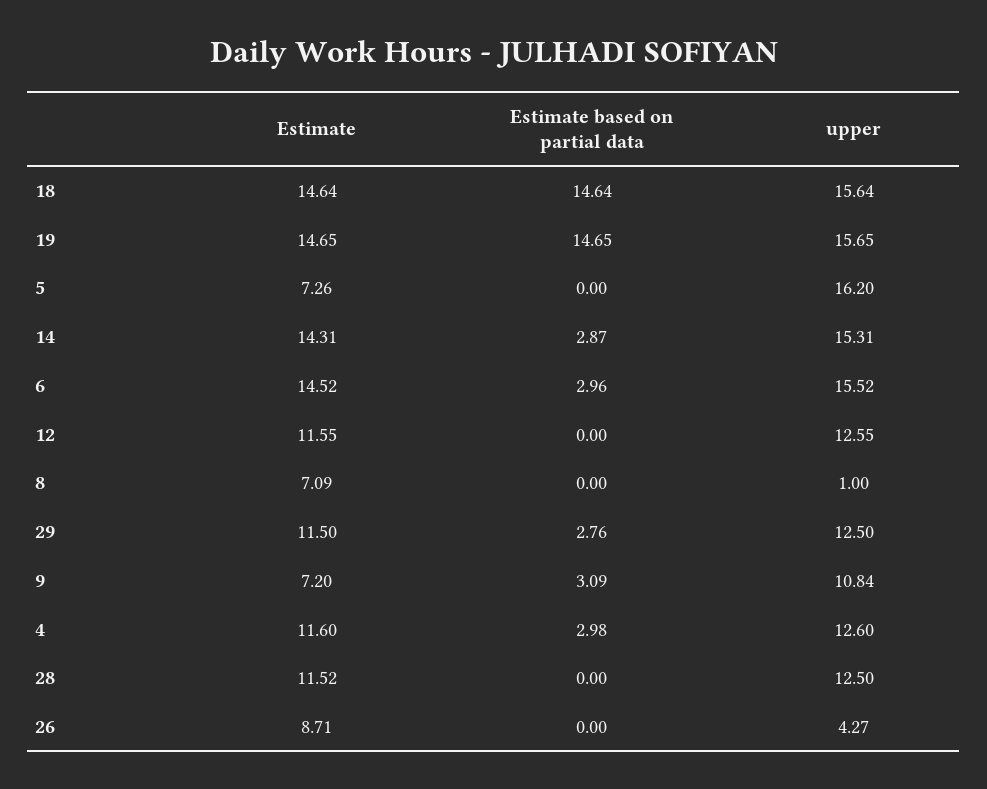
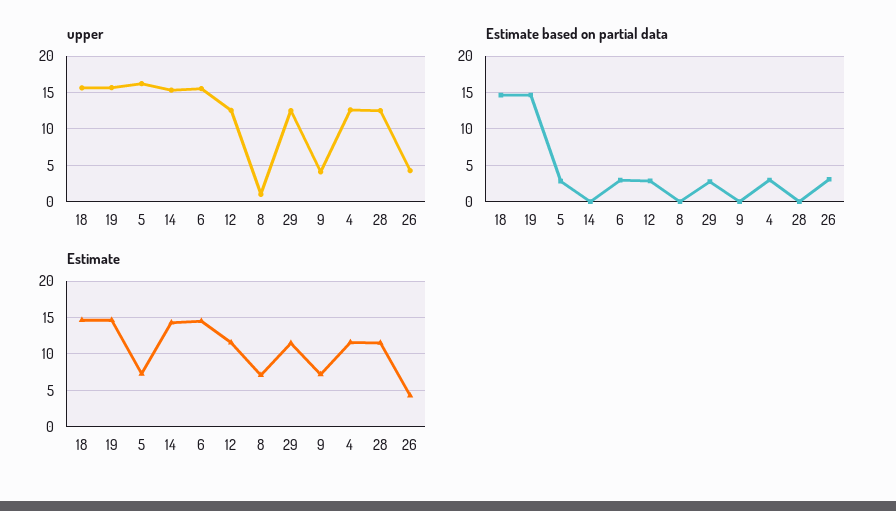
Estimate based on partial data, 5: 0 -> 3
Estimate based on partial data, 14: 2.87 -> 0
Estimate based on partial data, 12: 0 -> 3
Estimate based on partial data, 9: 3.09 -> 0
upper, 9: 10.84 -> 4
Estimate, 26: 8.71 -> 4
Estimate based on partial data, 26: 0 -> 3

